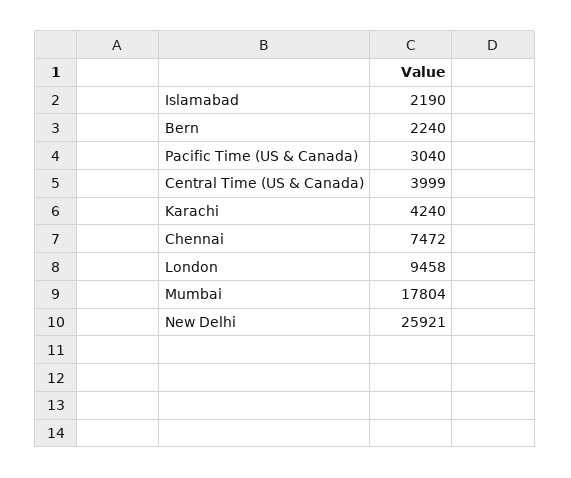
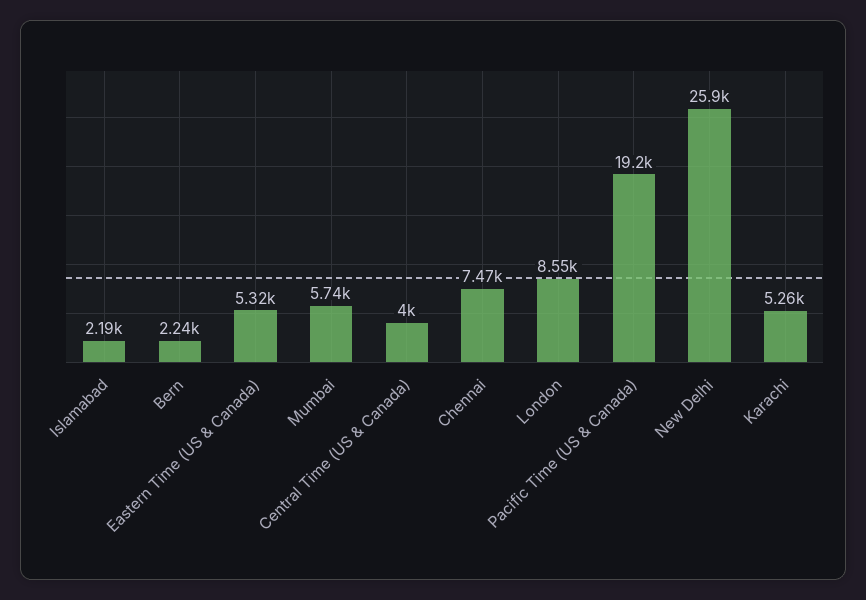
Pacific Time (US & Canada): 3040 -> 19200
Karachi: 4240 -> 5260
London: 9458 -> 8550
Mumbai: 17804 -> 5740
Eastern Time (US & Canada): none -> 5320

